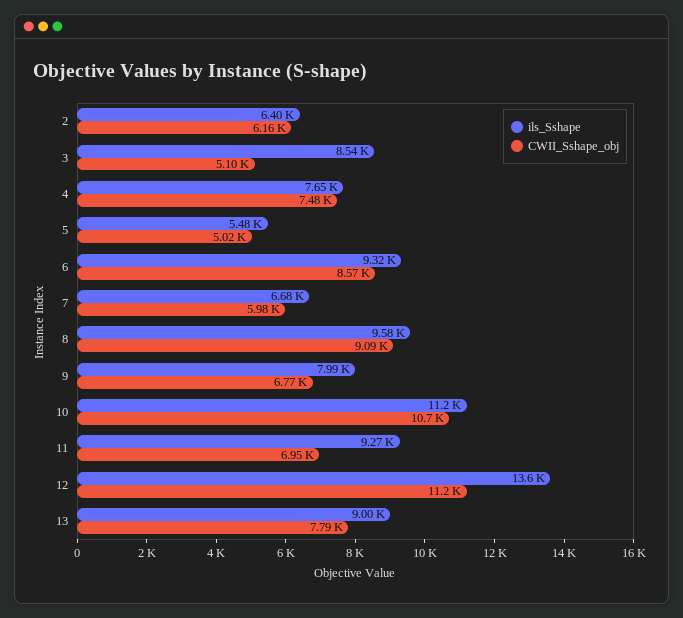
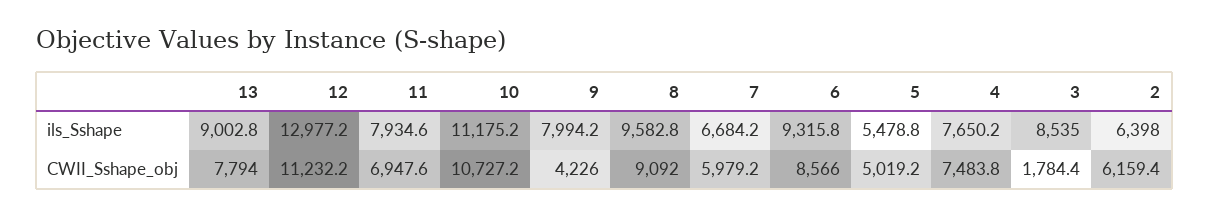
CWII_Sshape_obj, 3: 5100 -> 1784.4
CWII_Sshape_obj, 9: 6770 -> 4226
ils_Sshape, 11: 9270 -> 7934.6
ils_Sshape, 12: 13600 -> 12977.2

